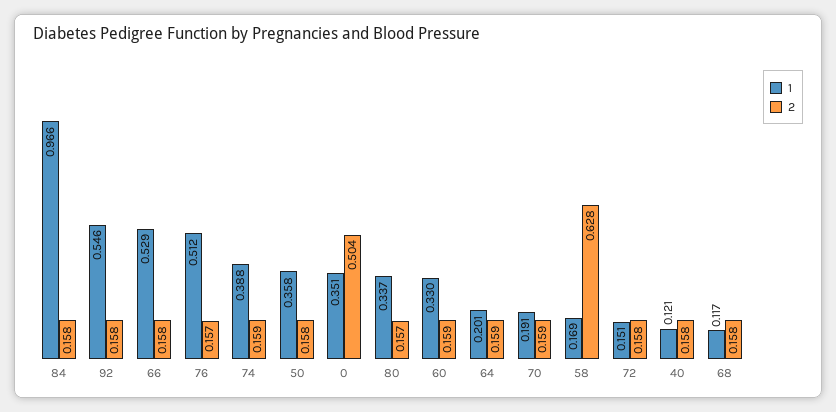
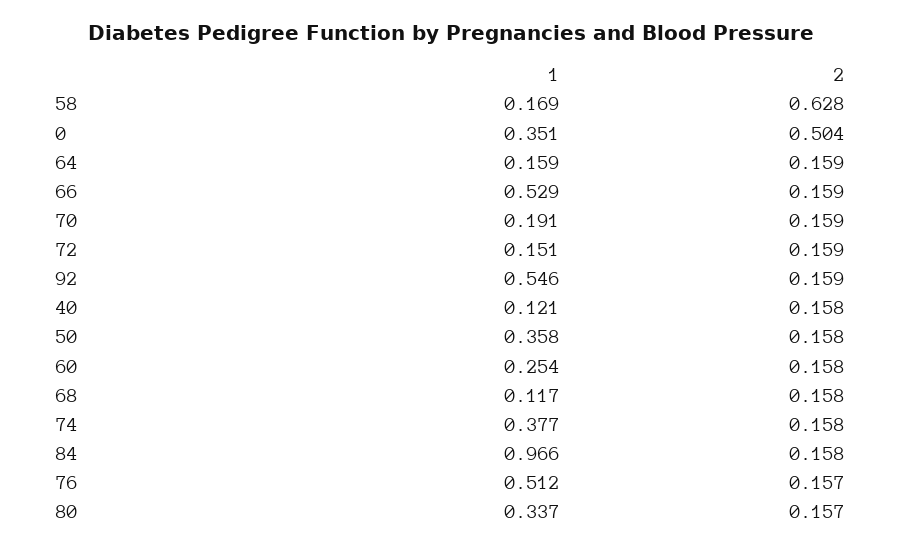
2, 92: 0.158 -> 0.159
2, 66: 0.158 -> 0.159
1, 74: 0.388 -> 0.377
2, 74: 0.159 -> 0.158
1, 60: 0.33 -> 0.254
2, 60: 0.159 -> 0.158
1, 64: 0.201 -> 0.159
2, 72: 0.158 -> 0.159

